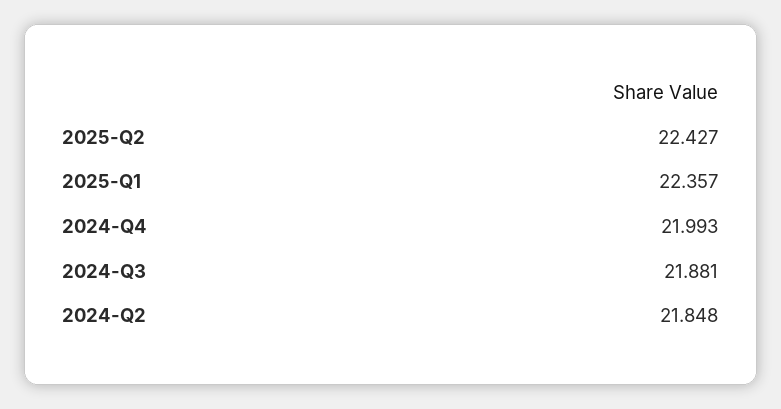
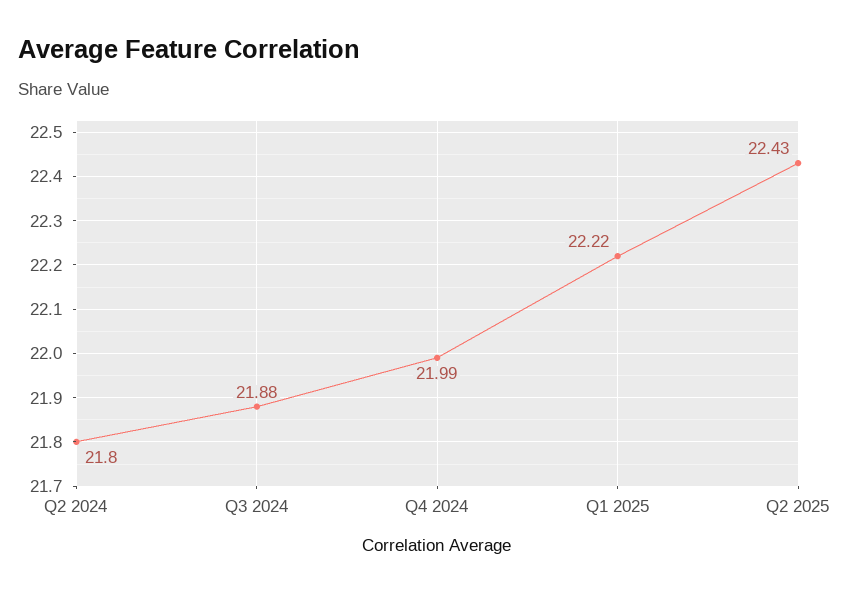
2025-Q1: 22.357 -> 22.22
2024-Q2: 21.848 -> 21.8

